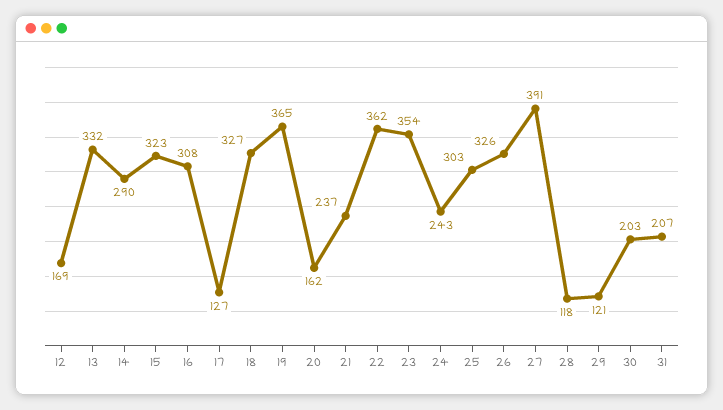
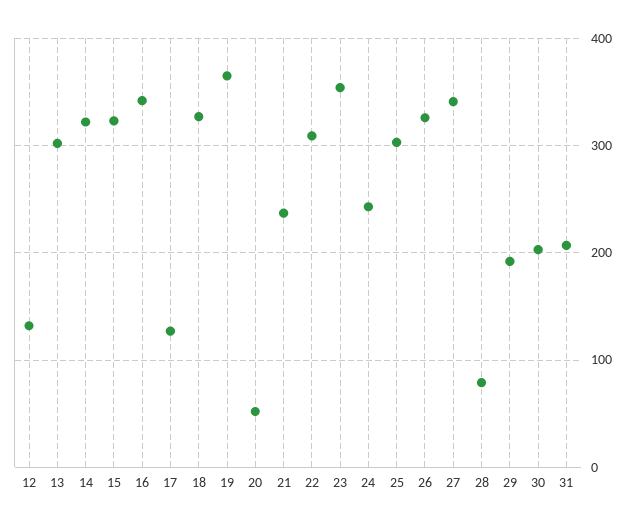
12: 169 -> 130
13: 332 -> 300
14: 290 -> 320
16: 308 -> 340
20: 162 -> 50
22: 362 -> 310
27: 391 -> 340
28: 118 -> 80
29: 121 -> 190

